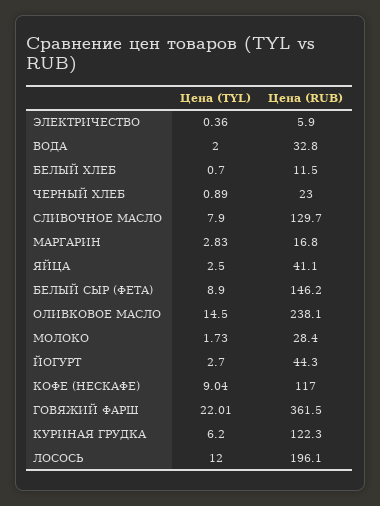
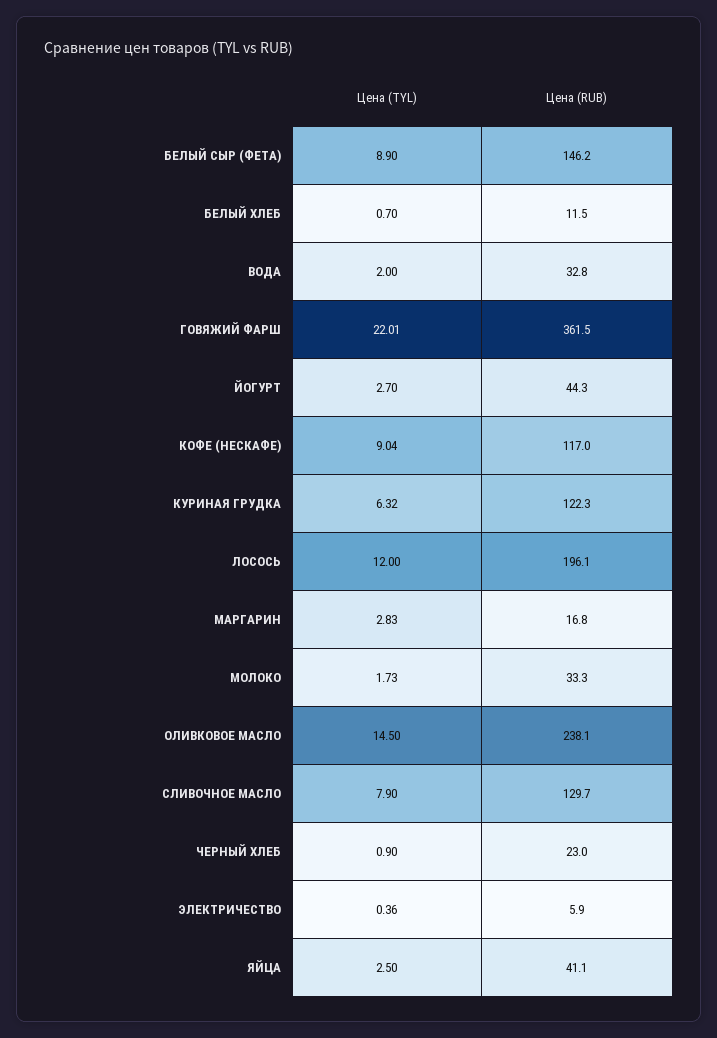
Цена (TYL), ЧЕРНЫЙ ХЛЕБ: 0.89 -> 0.9
Цена (RUB), МОЛОКО: 28.4 -> 33.3
Цена (TYL), КУРИНАЯ ГРУДКА: 6.2 -> 6.32

